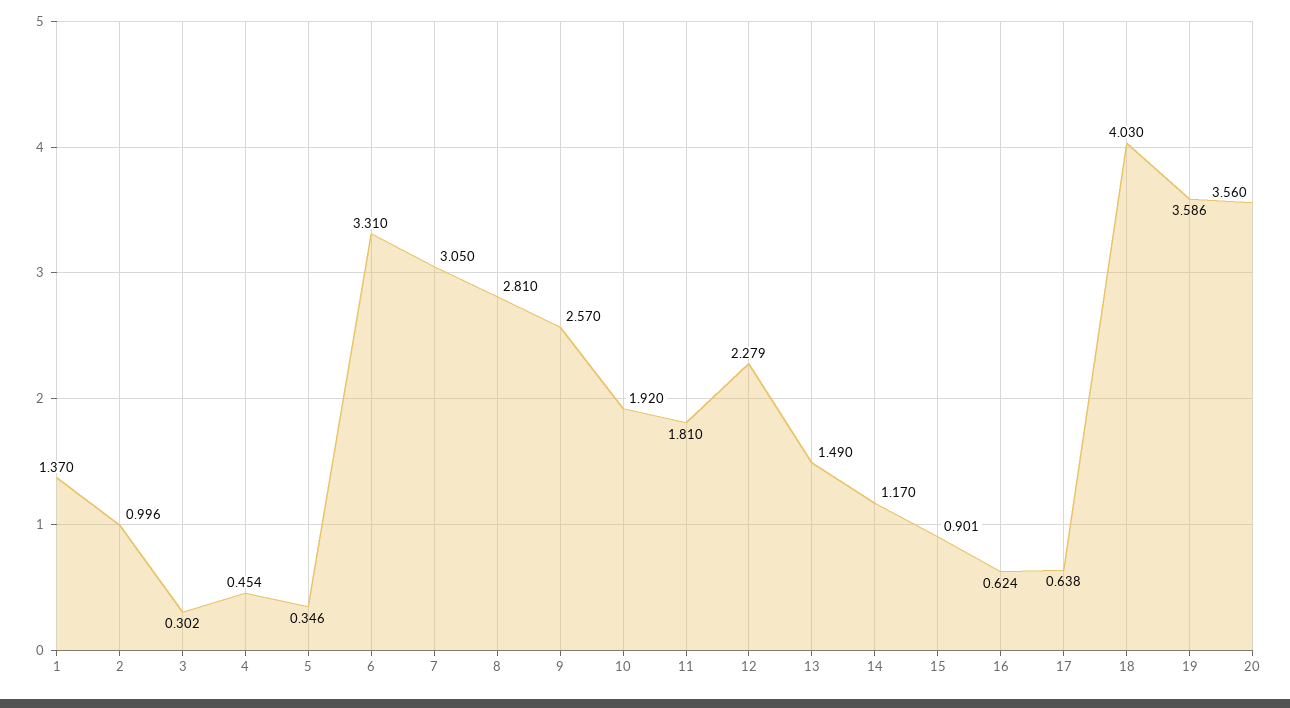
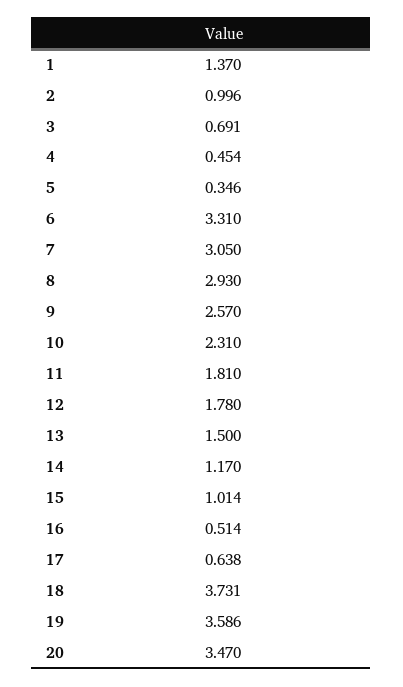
3: 0.302 -> 0.691
8: 2.81 -> 2.93
10: 1.92 -> 2.31
12: 2.279 -> 1.78
13: 1.49 -> 1.5
15: 0.901 -> 1.014
16: 0.624 -> 0.514
18: 4.03 -> 3.731
20: 3.56 -> 3.47

